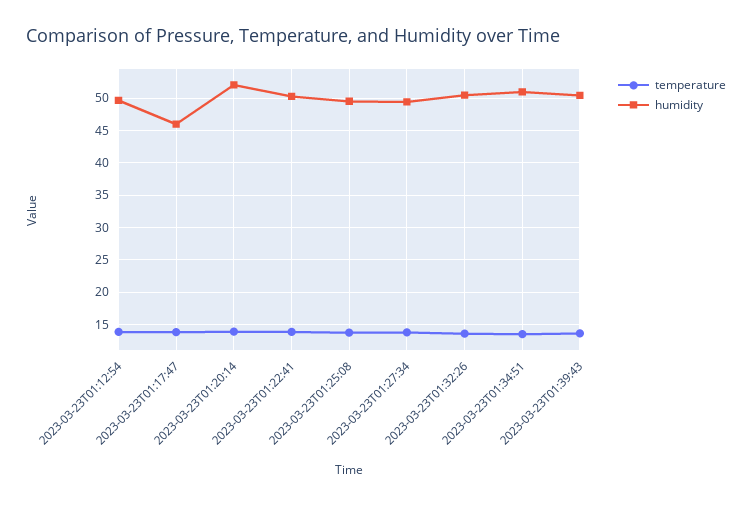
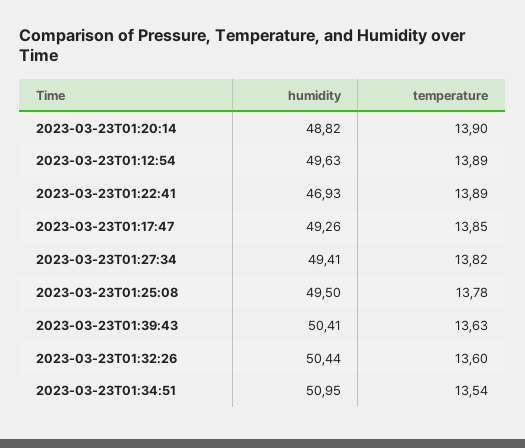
humidity, 2023-03-23T01:17:47: 46 -> 49.26
humidity, 2023-03-23T01:20:14: 52 -> 48.82
humidity, 2023-03-23T01:22:41: 50 -> 46.93

